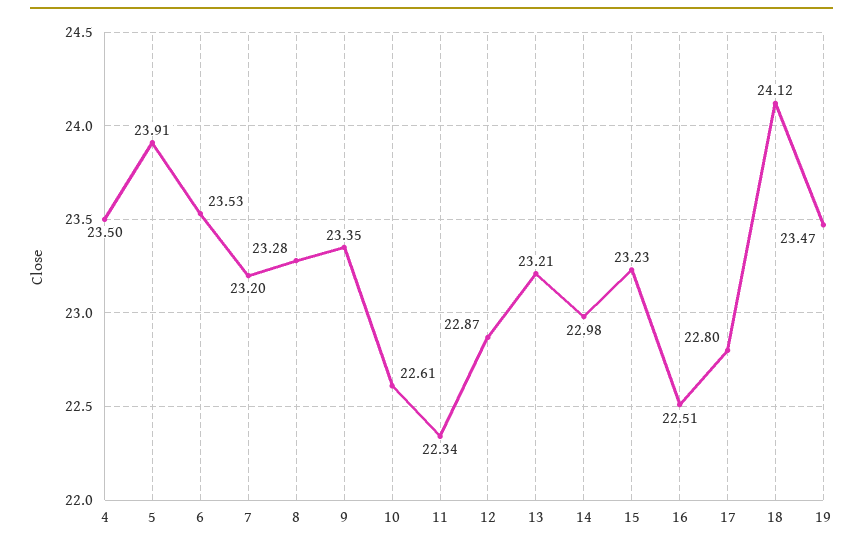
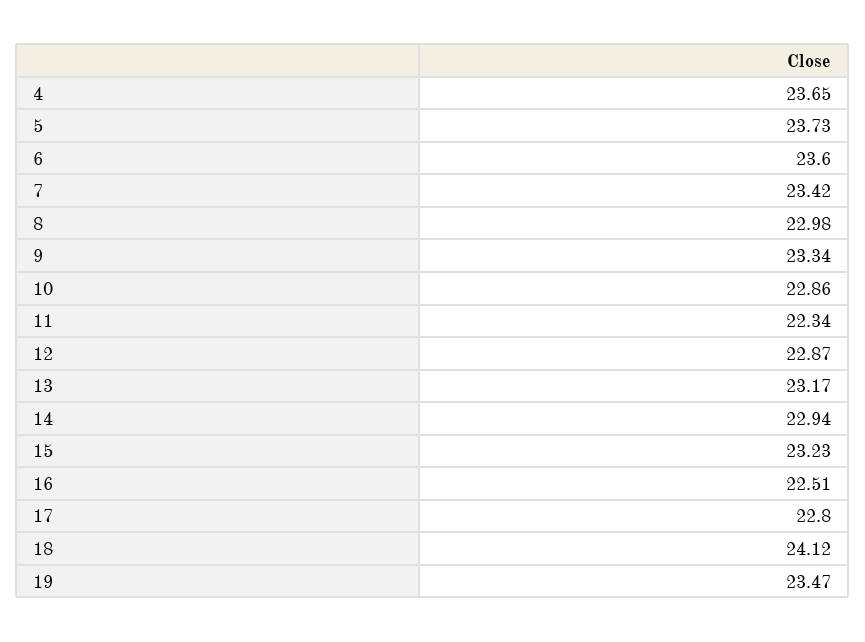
4: 23.5 -> 23.65
5: 23.91 -> 23.73
6: 23.53 -> 23.6
7: 23.2 -> 23.42
8: 23.28 -> 22.98
9: 23.35 -> 23.34
10: 22.61 -> 22.86
13: 23.21 -> 23.17
14: 22.98 -> 22.94

